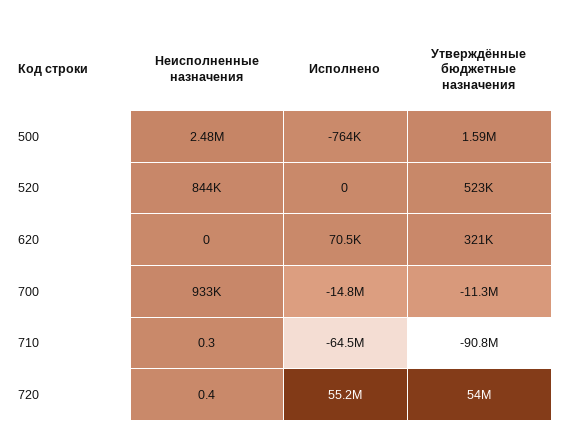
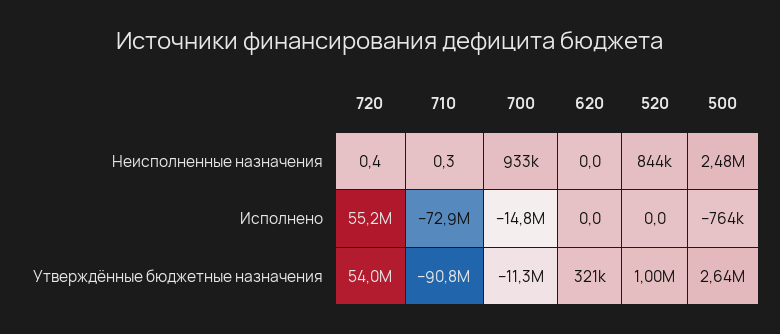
Утверждённые бюджетные назначения, 500: 1590000 -> 2640000
Утверждённые бюджетные назначения, 520: 523000 -> 1000000
Исполнено, 620: 70500 -> 0
Исполнено, 710: -64500000 -> -72900000

